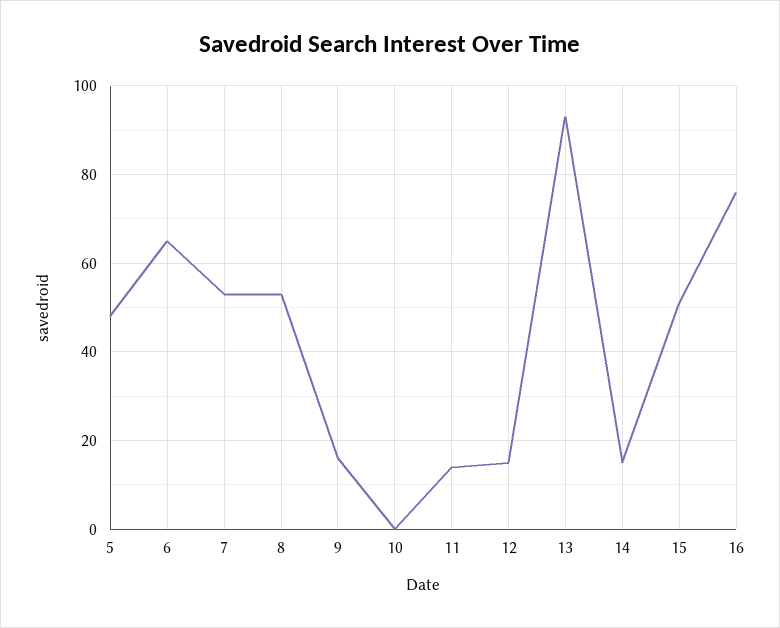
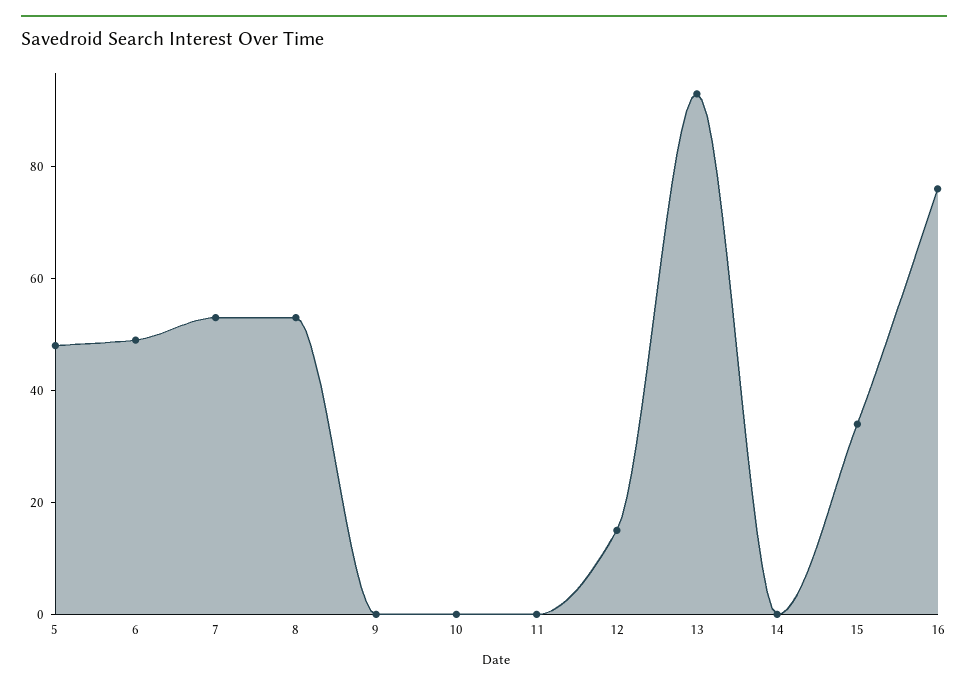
6: 65 -> 50
9: 15 -> 0
11: 15 -> 0
14: 15 -> 0
15: 50 -> 35

